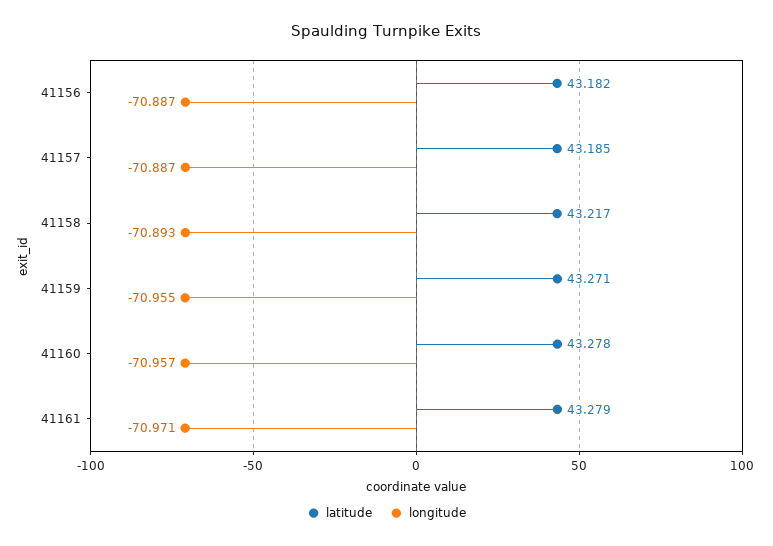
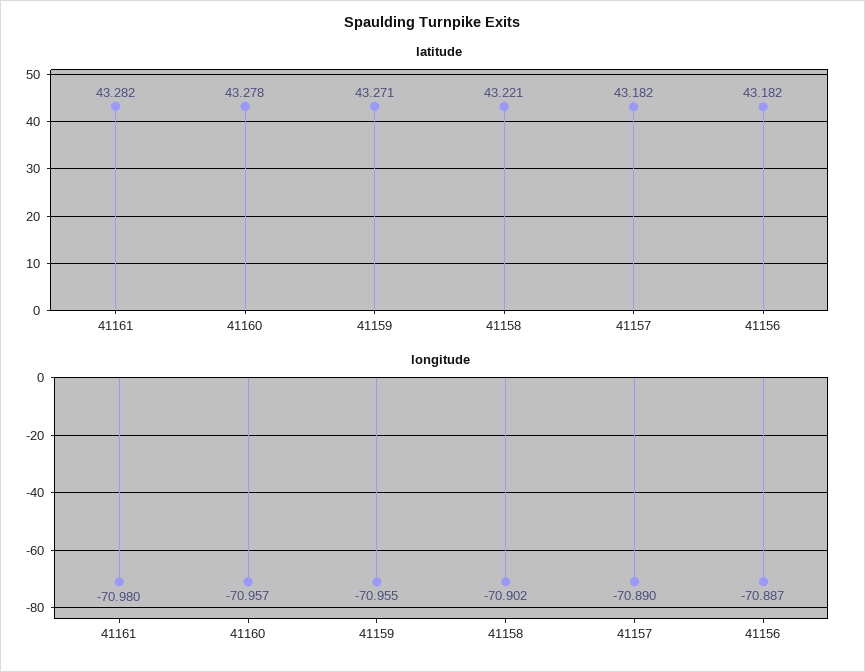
latitude, 41157: 43.185 -> 43.182
longitude, 41157: -70.887 -> -70.89
latitude, 41158: 43.217 -> 43.221
longitude, 41158: -70.893 -> -70.902
latitude, 41161: 43.279 -> 43.282
longitude, 41161: -70.971 -> -70.98

